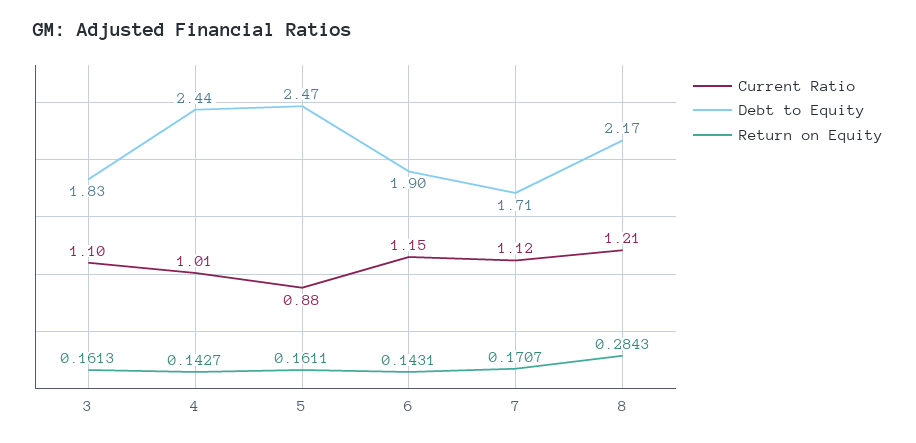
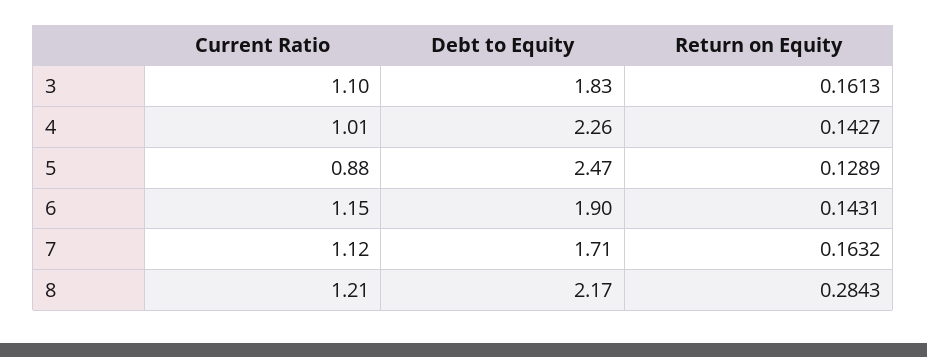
Debt to Equity, 4: 2.44 -> 2.26
Return on Equity, 5: 0.1611 -> 0.1289
Return on Equity, 7: 0.1707 -> 0.1632

